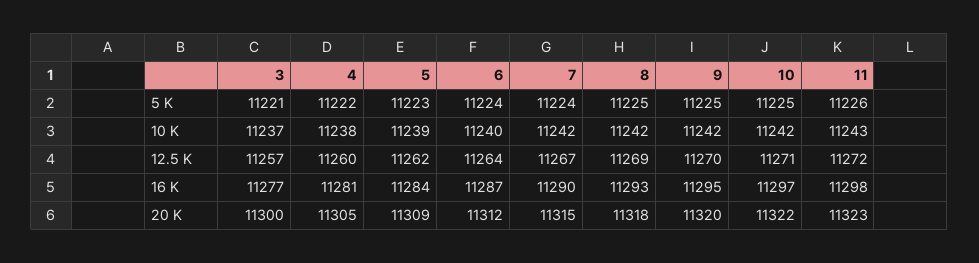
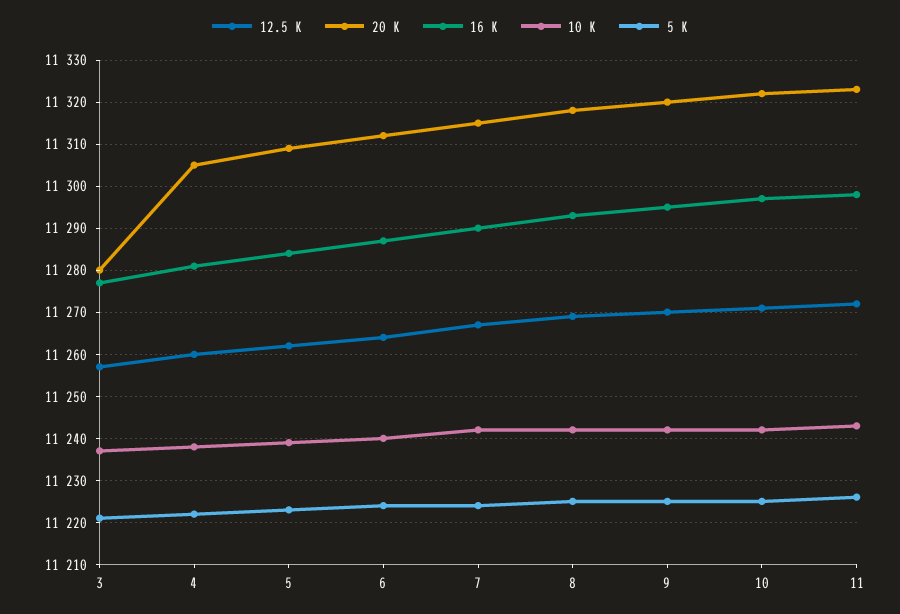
20 K, 3: 11300 -> 11280

